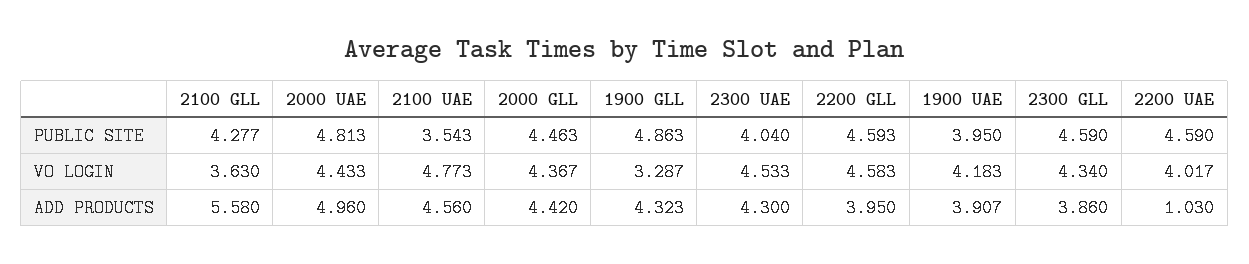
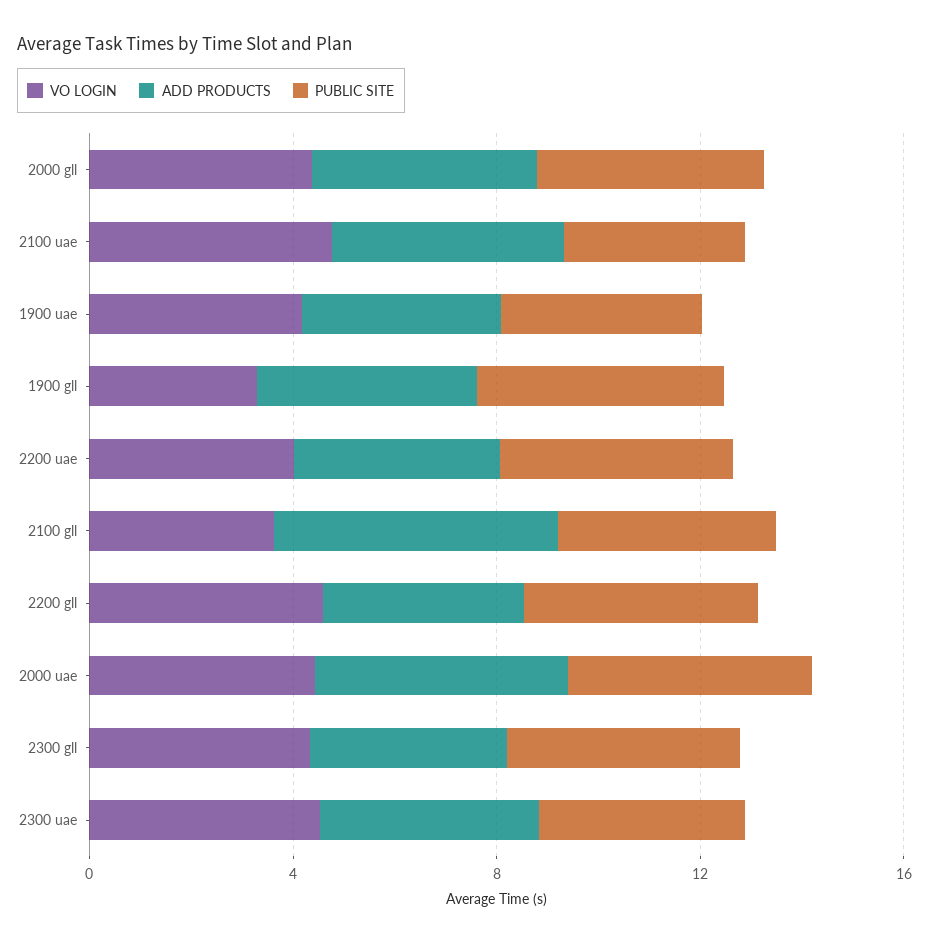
ADD PRODUCTS, 2200 UAE: 1.03 -> 4

